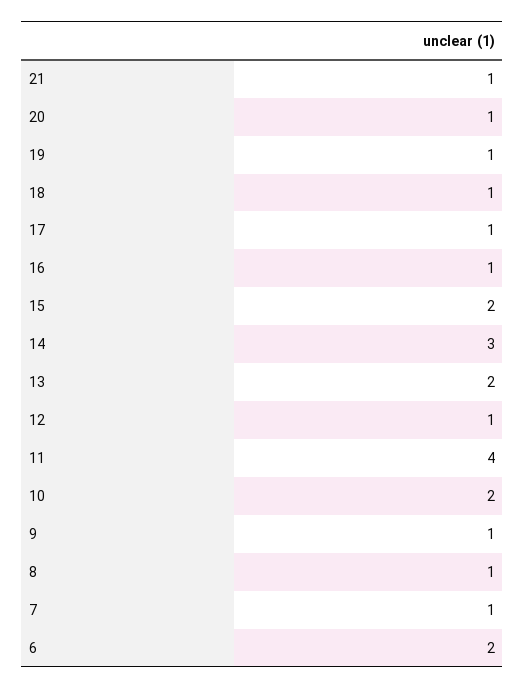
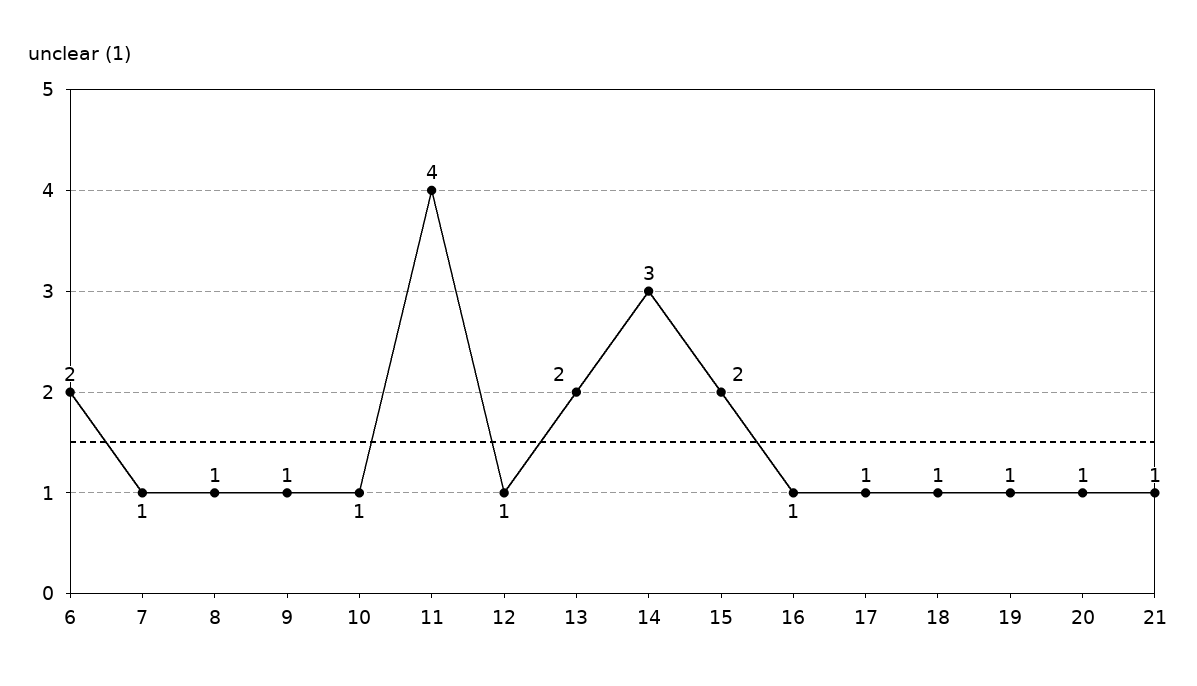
10: 2 -> 1

